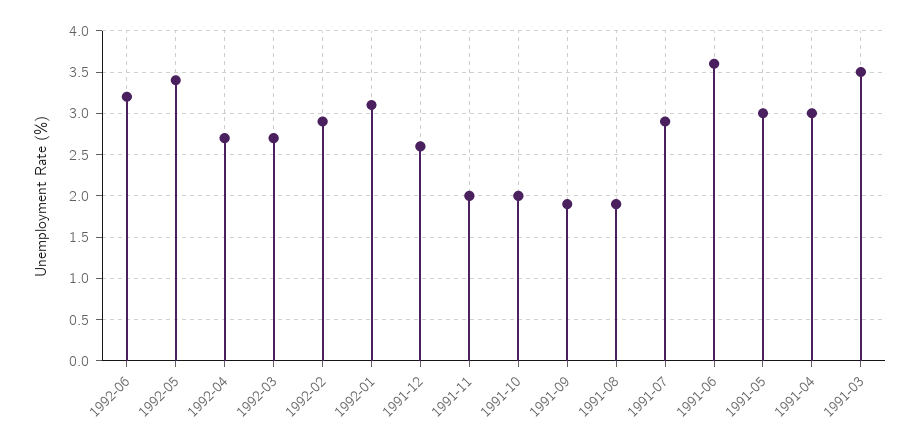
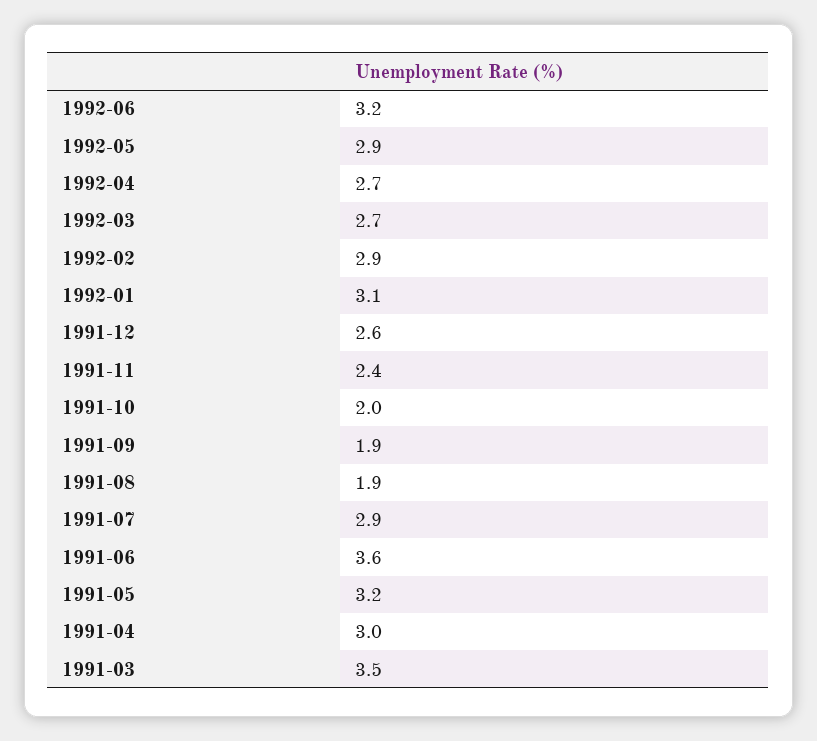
1992-05: 3.4 -> 2.9
1991-11: 2 -> 2.4
1991-05: 3 -> 3.2

